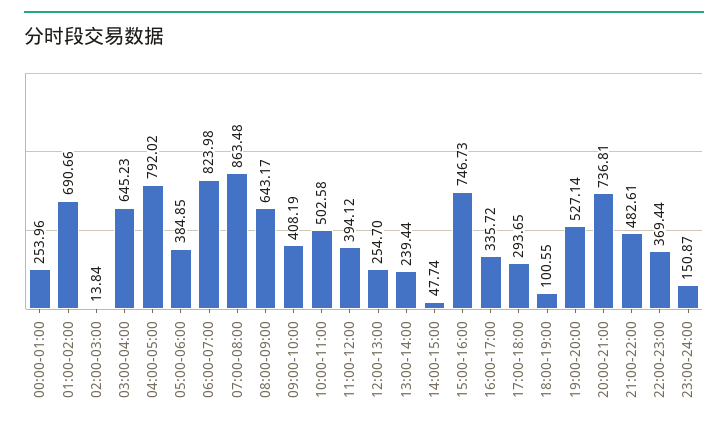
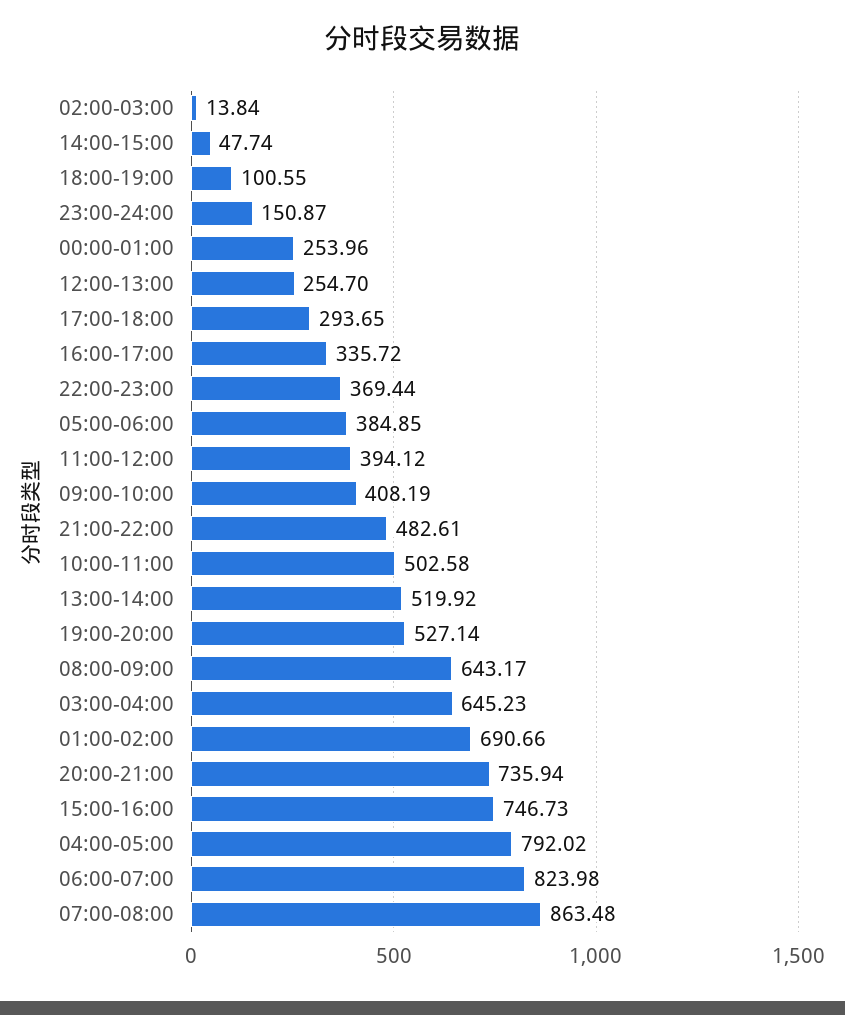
13:00-14:00: 239.44 -> 519.92
20:00-21:00: 736.81 -> 735.94

